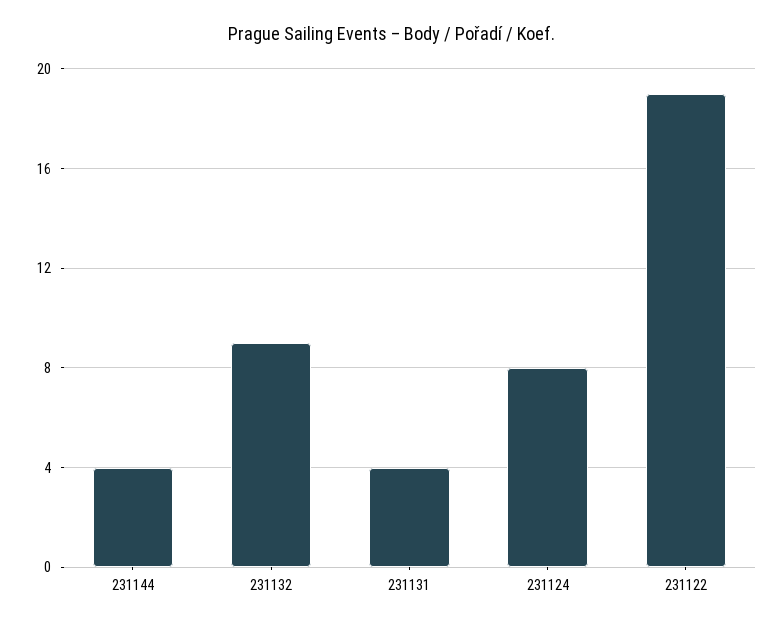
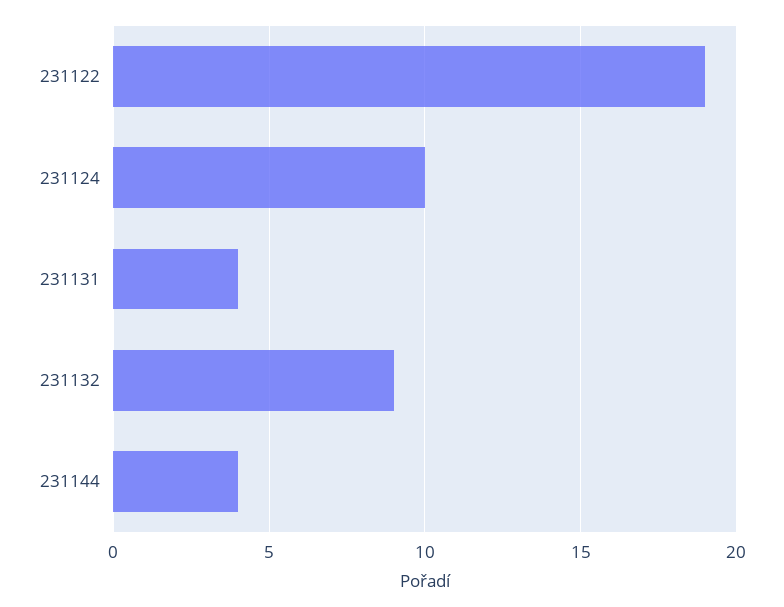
231124: 8 -> 10

